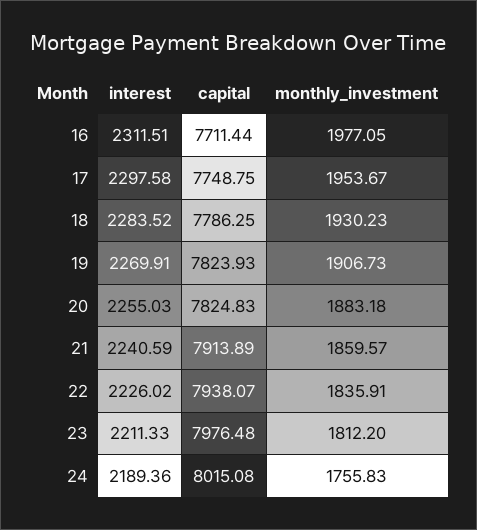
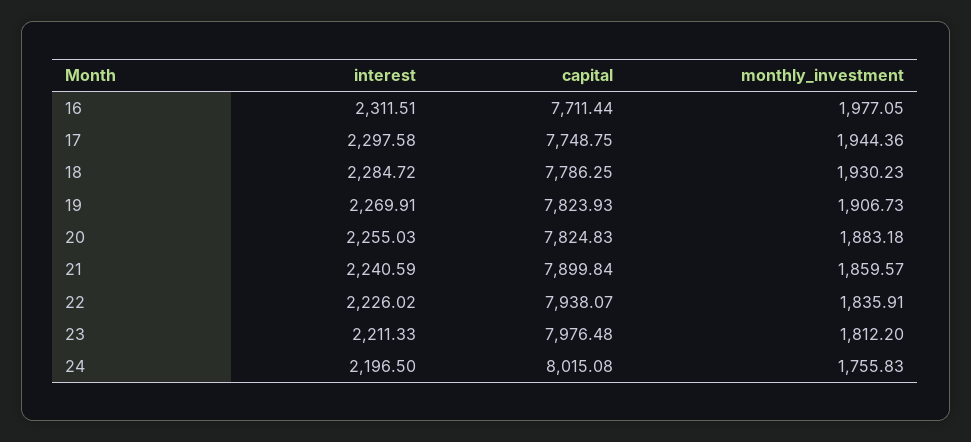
monthly_investment, 17: 1953.67 -> 1944.36
interest, 18: 2283.52 -> 2284.72
capital, 21: 7913.89 -> 7899.84
interest, 24: 2189.36 -> 2196.5

